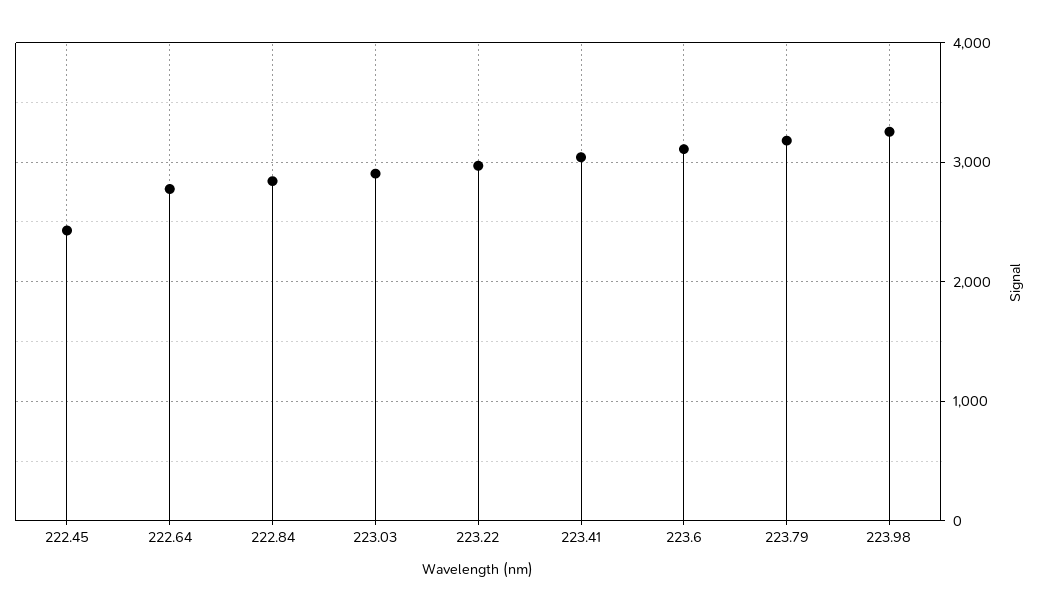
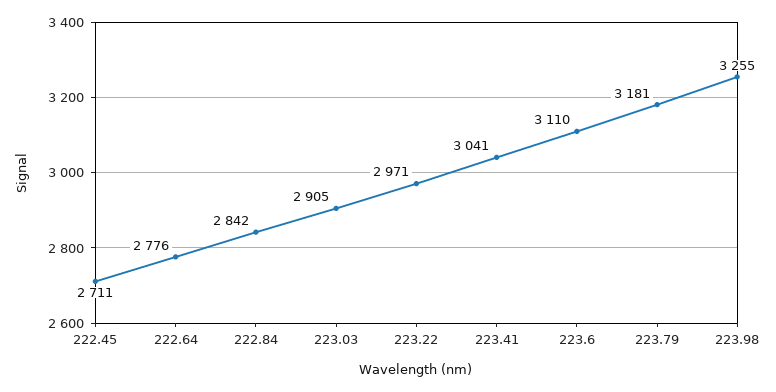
222.45: 2400 -> 2711

